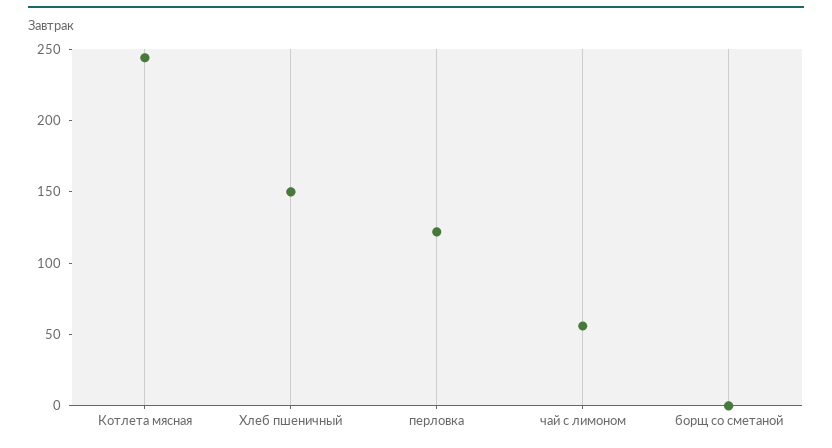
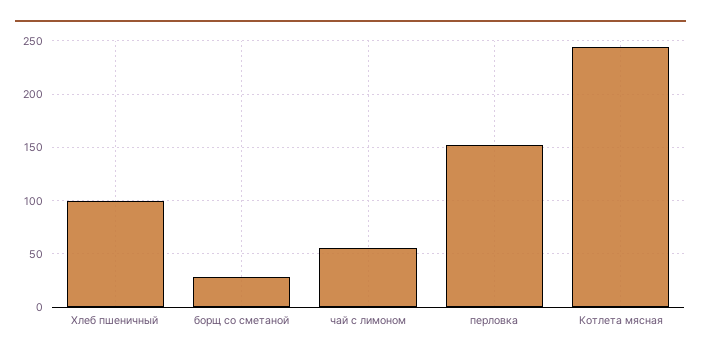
Хлеб пшеничный: 150 -> 100
перловка: 120 -> 150
борщ со сметаной: 0 -> 30

